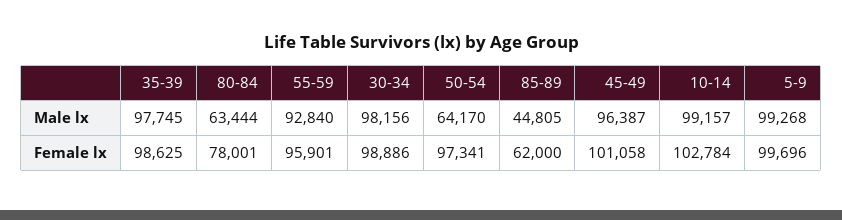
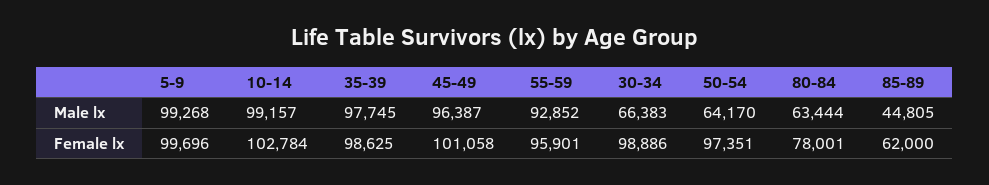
55-59, Male lx: 92840 -> 92852
30-34, Male lx: 98156 -> 66383
50-54, Female lx: 97341 -> 97351

